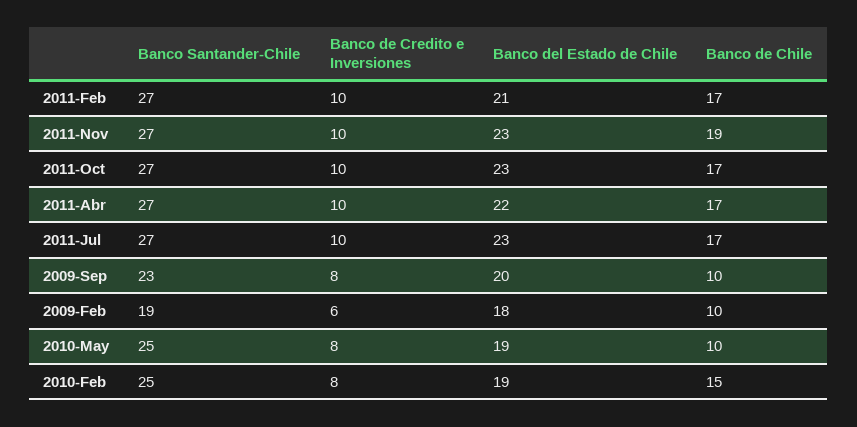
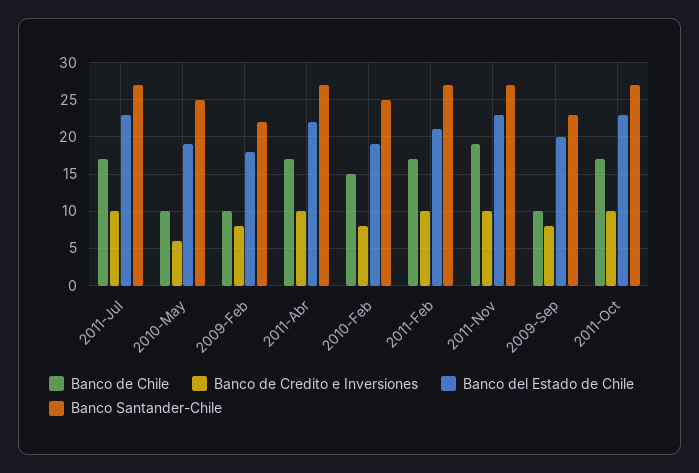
Banco Santander-Chile, 2009-Feb: 19 -> 22
Banco de Credito e Inversiones, 2009-Feb: 6 -> 8
Banco de Credito e Inversiones, 2010-May: 8 -> 6

